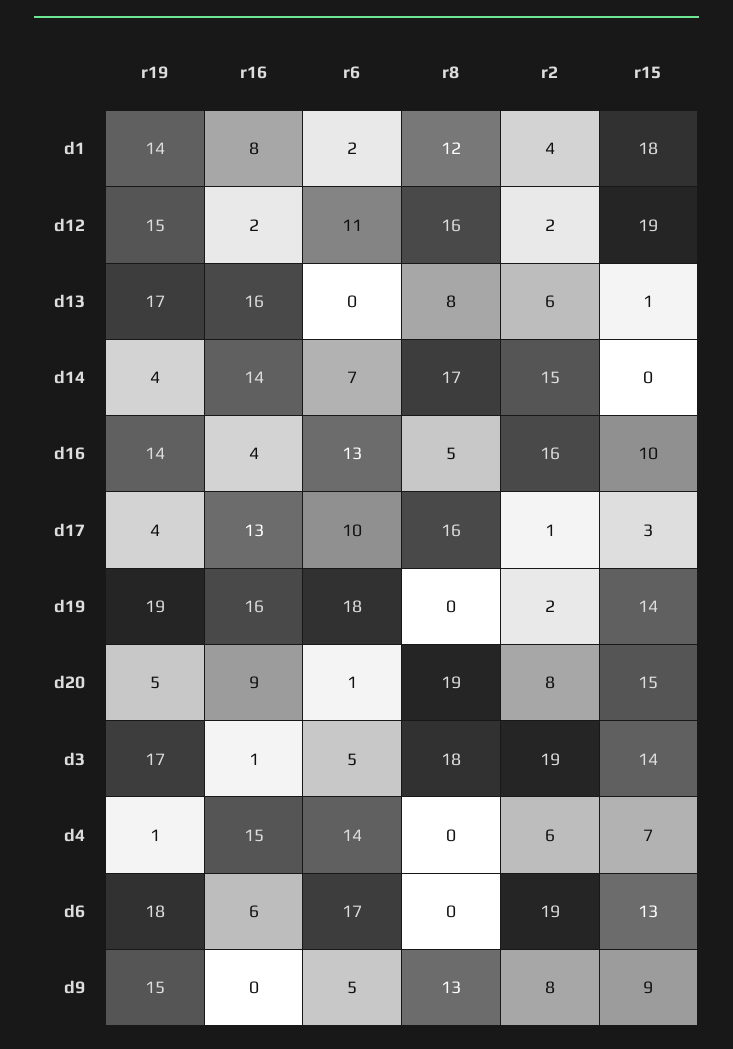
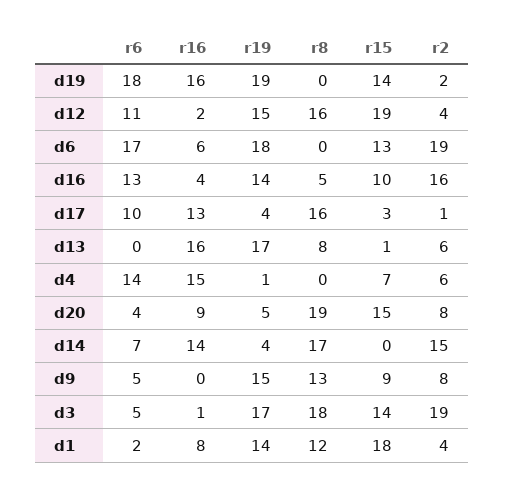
r2, d12: 2 -> 4
r6, d20: 1 -> 4

